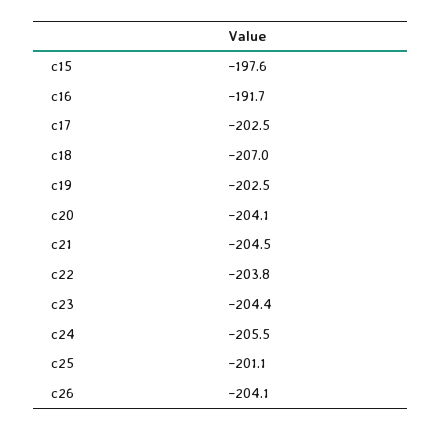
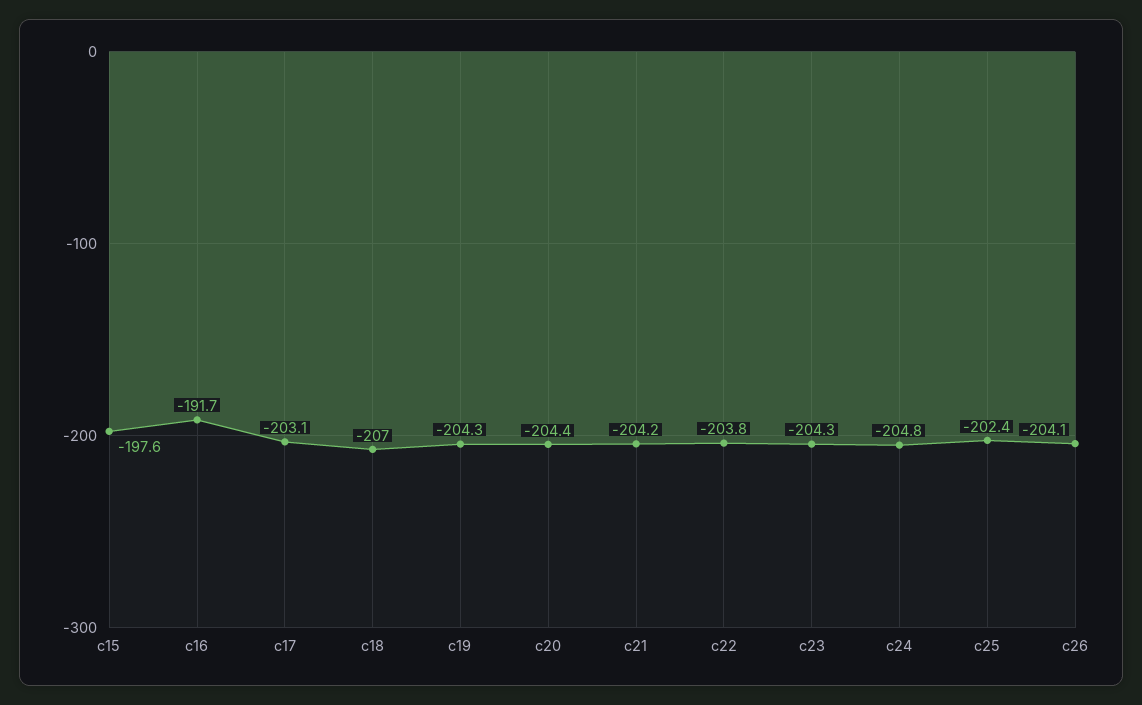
c17: -202.5 -> -203.1
c19: -202.5 -> -204.3
c20: -204.1 -> -204.4
c21: -204.5 -> -204.2
c23: -204.4 -> -204.3
c24: -205.5 -> -204.8
c25: -201.1 -> -202.4

